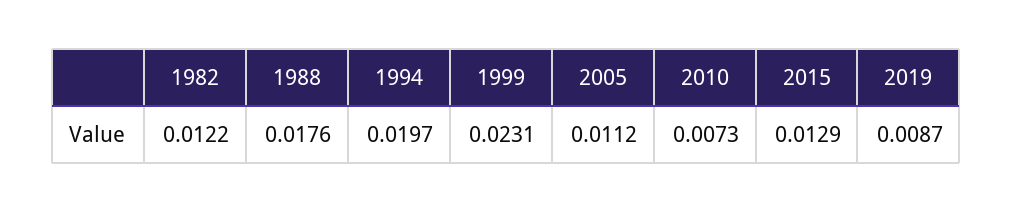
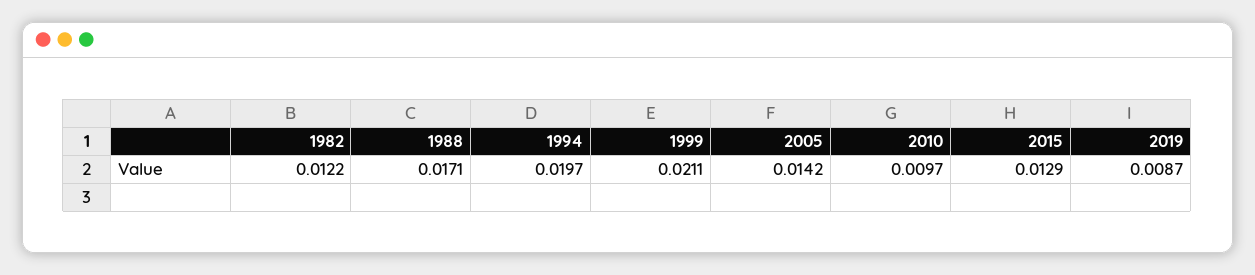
1988: 0.0176 -> 0.0171
1999: 0.0231 -> 0.0211
2005: 0.0112 -> 0.0142
2010: 0.0073 -> 0.0097

